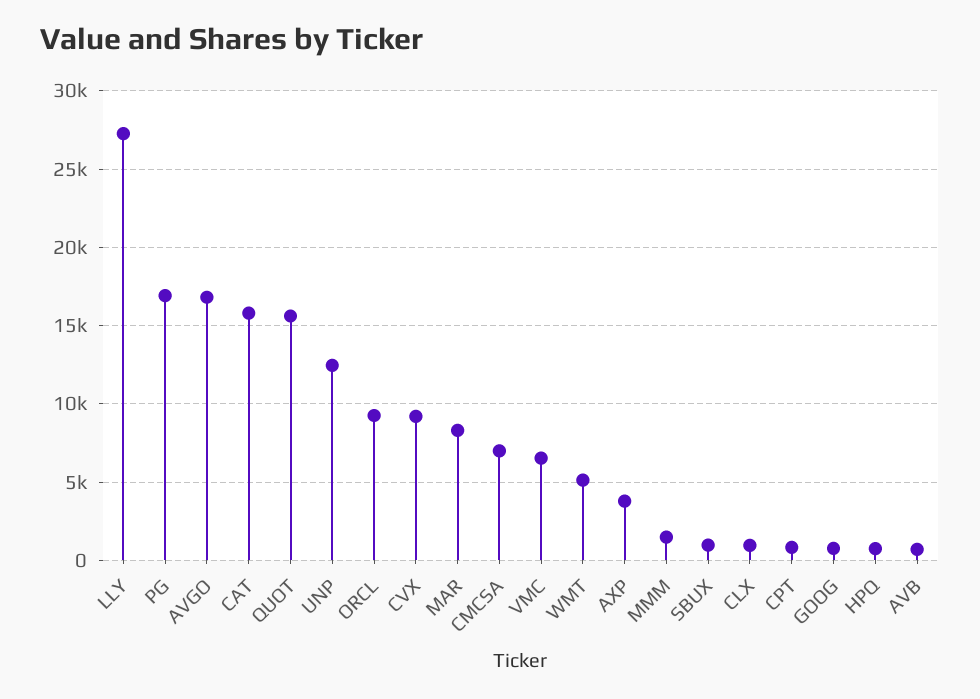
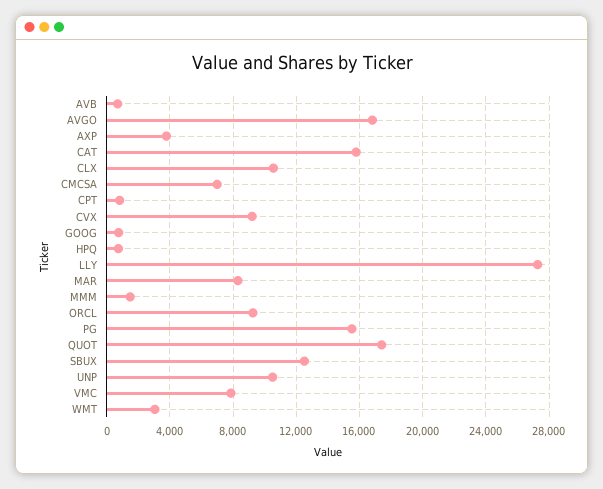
PG: 17000 -> 15500
QUOT: 15500 -> 17500
UNP: 12500 -> 10500
VMC: 6500 -> 8000
WMT: 5000 -> 3000
SBUX: 1000 -> 12500
CLX: 1000 -> 10500

